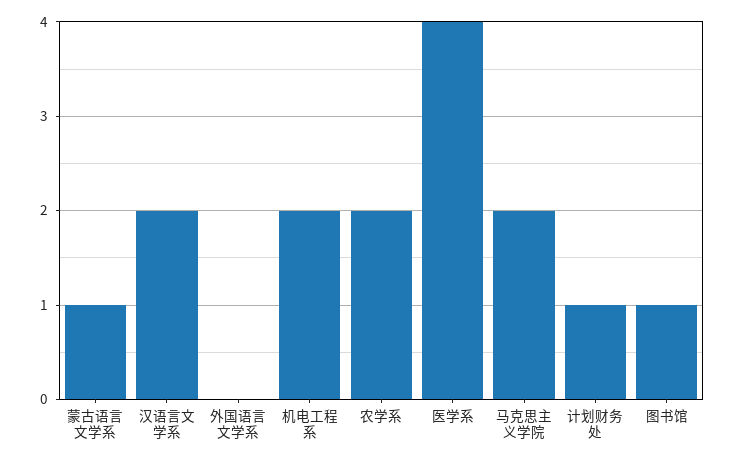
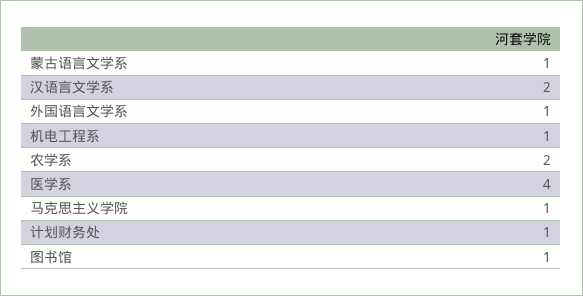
外国语言文学系: 0 -> 1
机电工程系: 2 -> 1
马克思主义学院: 2 -> 1

